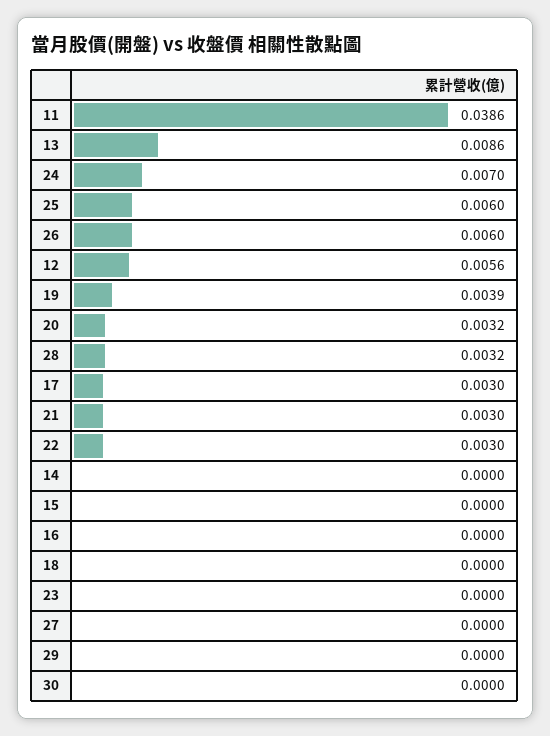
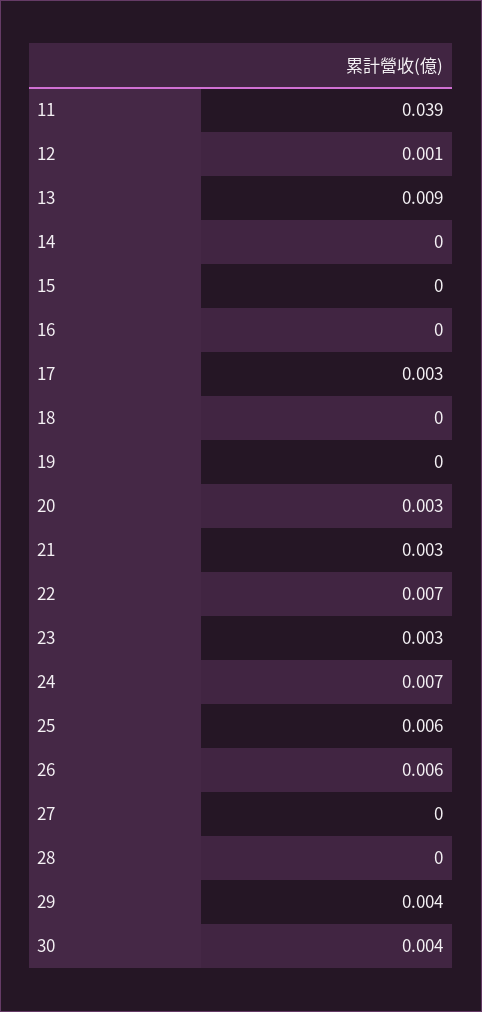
12: 0.0056 -> 0.001
19: 0.0039 -> 0
28: 0.0032 -> 0
22: 0.003 -> 0.007
23: 0 -> 0.003
29: 0 -> 0.004
30: 0 -> 0.004

